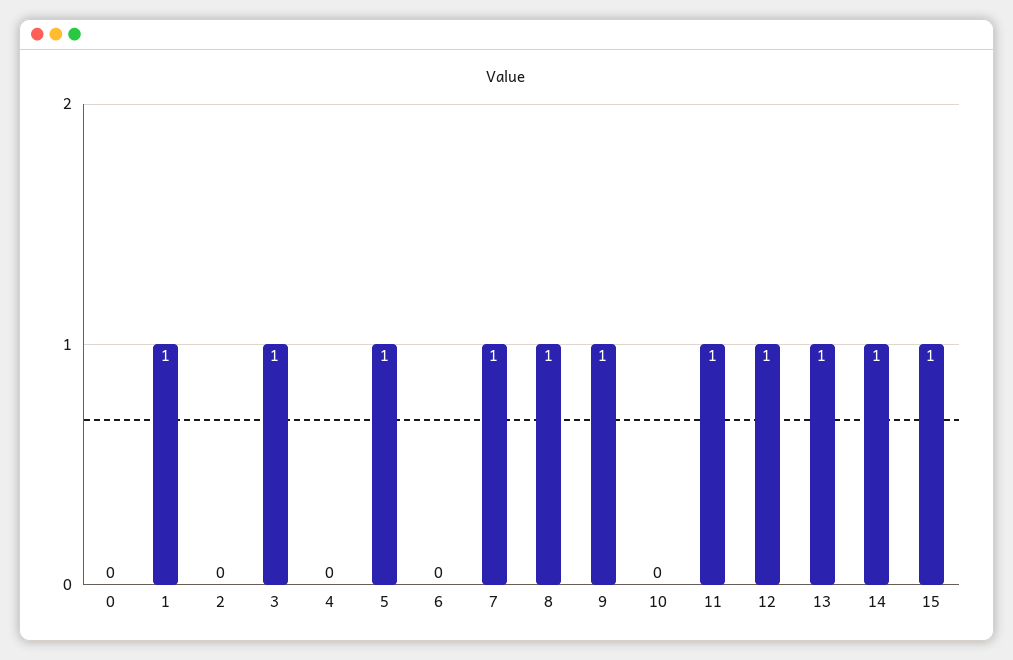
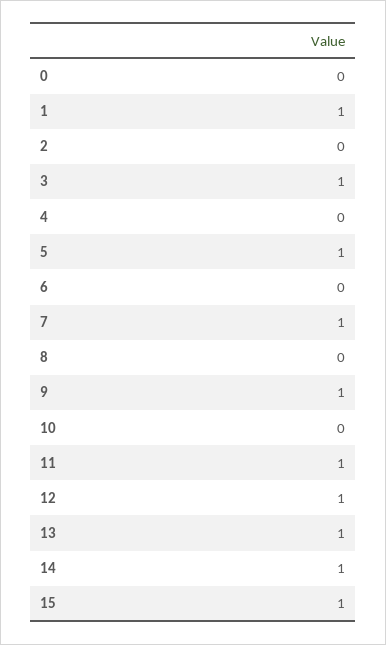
8: 1 -> 0

